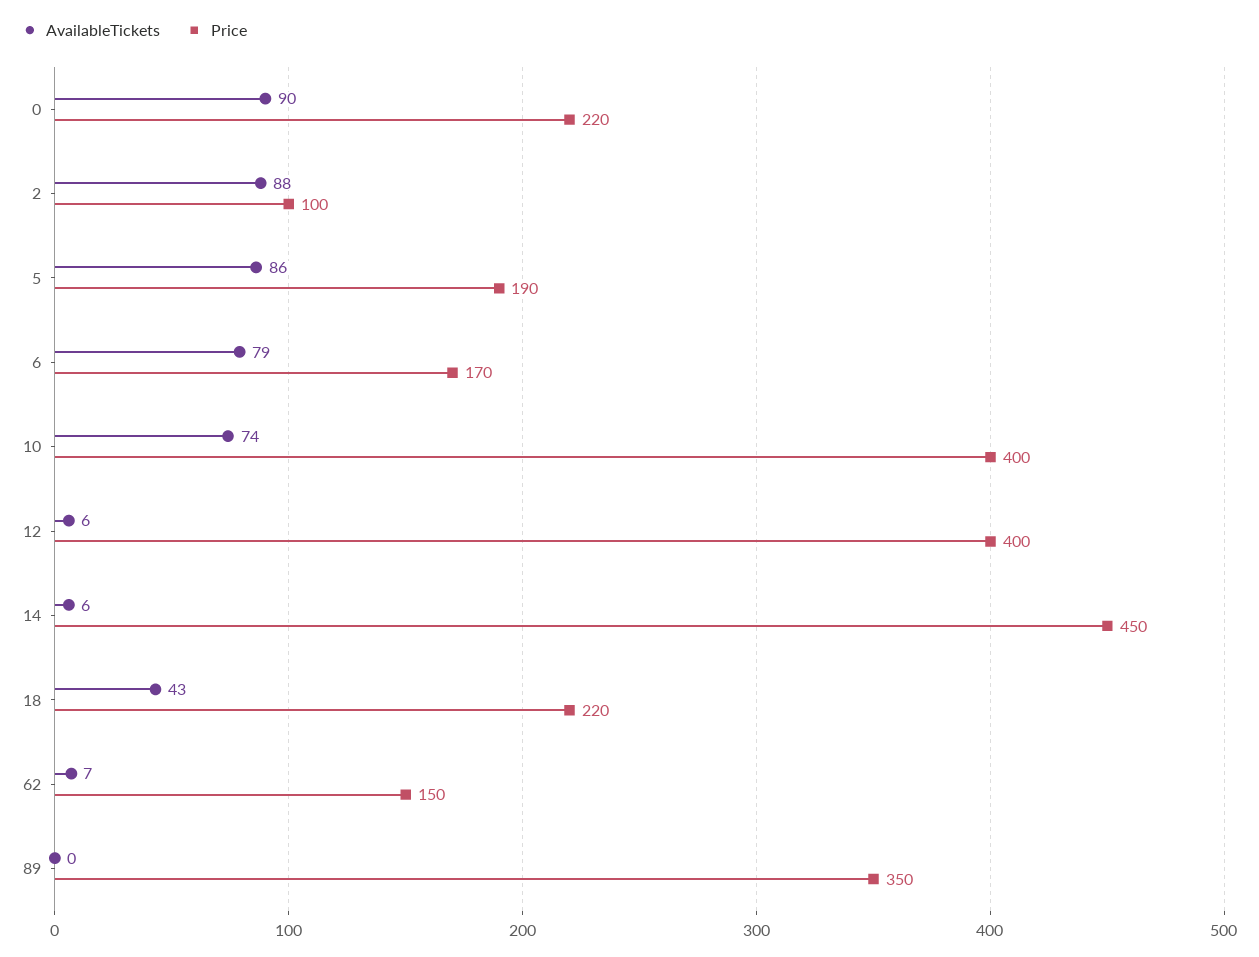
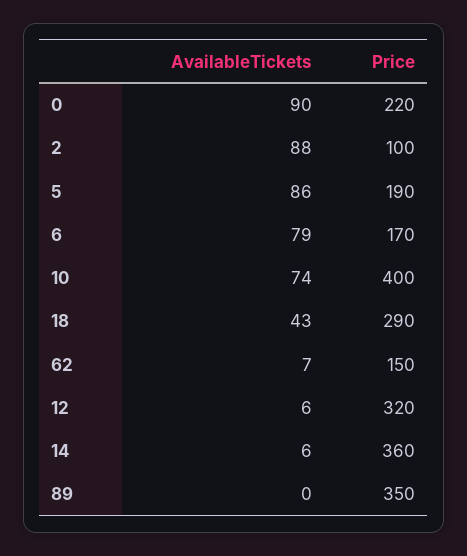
Price, 12: 400 -> 320
Price, 14: 450 -> 360
Price, 18: 220 -> 290

